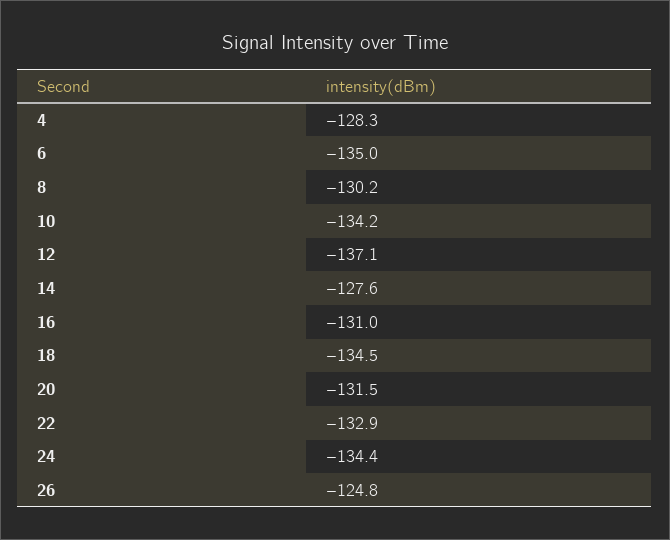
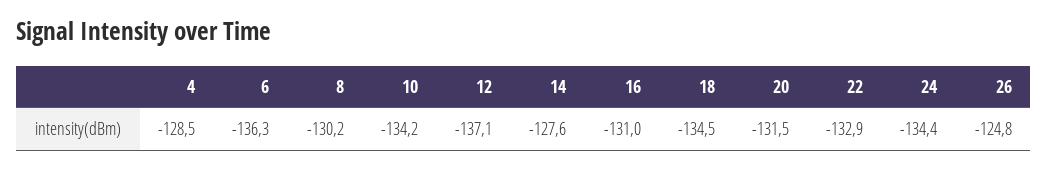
4: -128.3 -> -128.5
6: -135 -> -136.3

